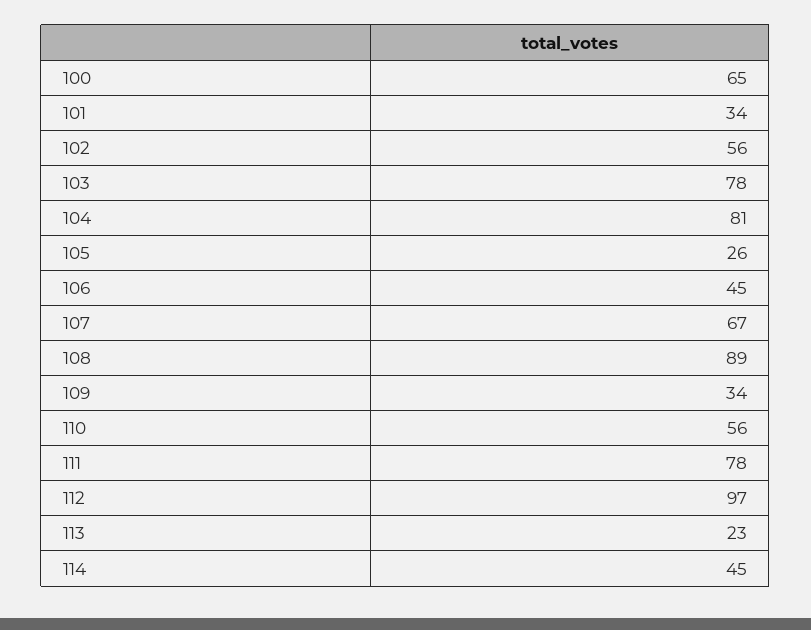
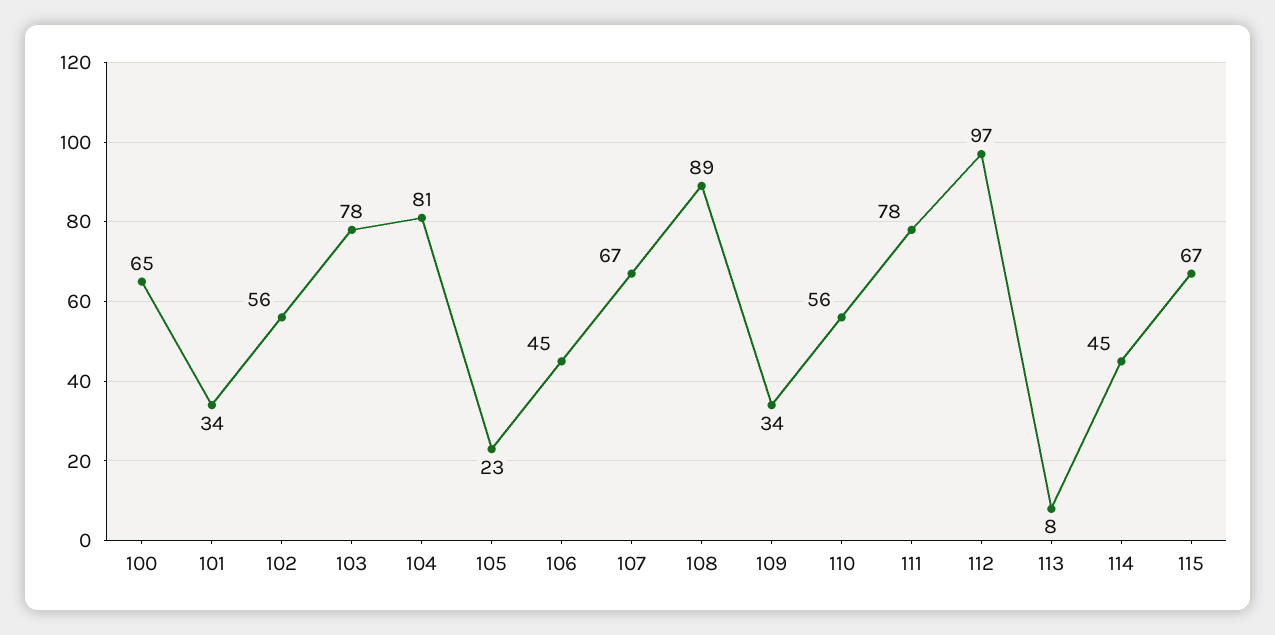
105: 26 -> 23
113: 23 -> 8
115: none -> 67

